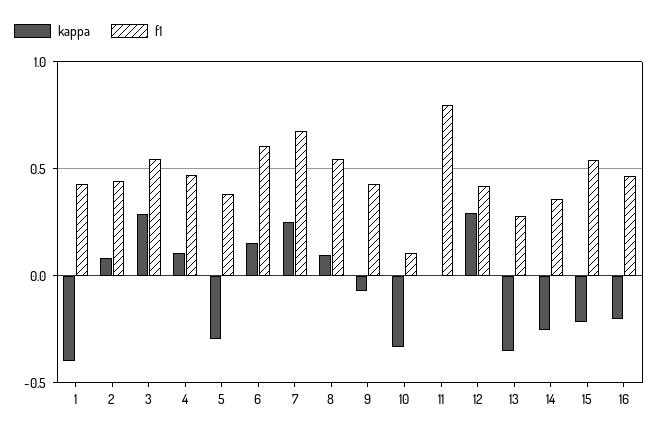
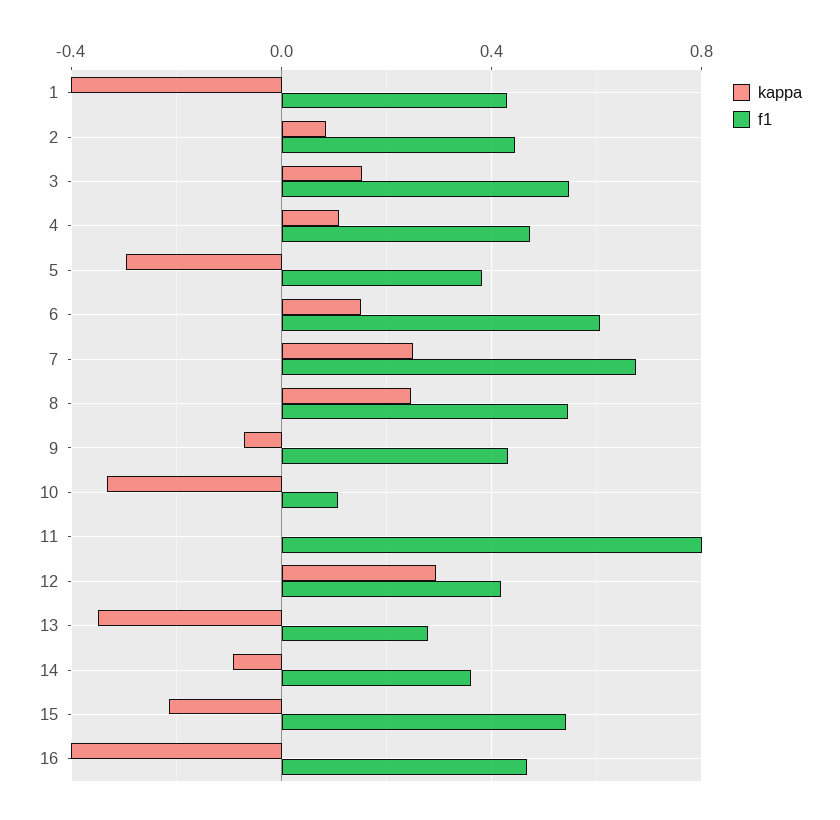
kappa, 3: 0.3 -> 0.15
kappa, 8: 0.1 -> 0.25
kappa, 14: -0.25 -> -0.1
kappa, 16: -0.2 -> -0.4

